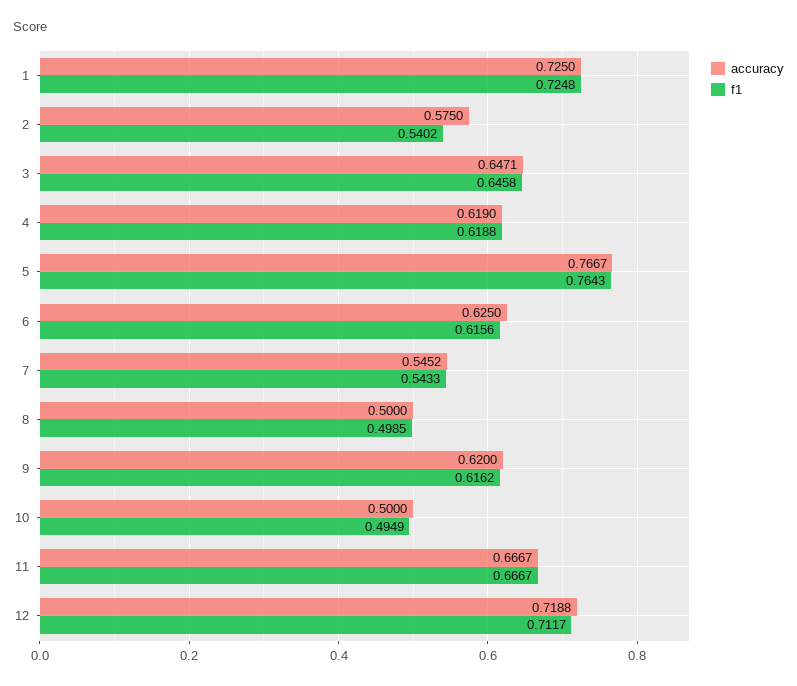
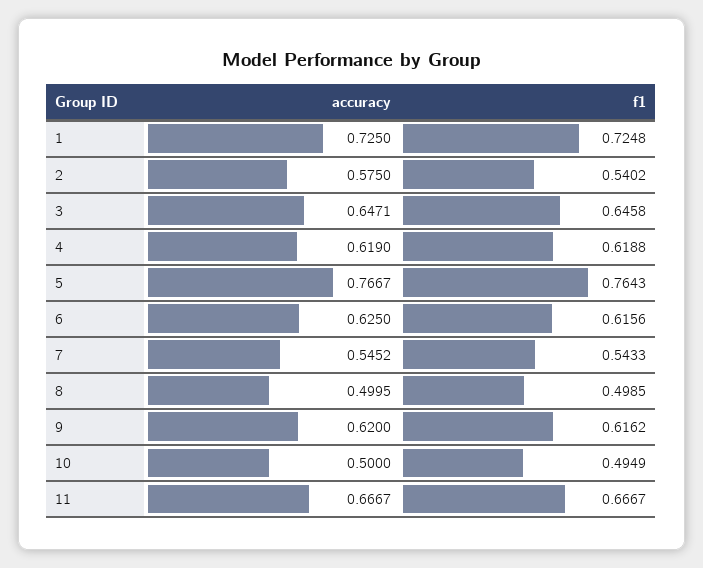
accuracy, 8: 0.5 -> 0.4995
accuracy, 12: 0.7188 -> none
f1, 12: 0.7117 -> none

